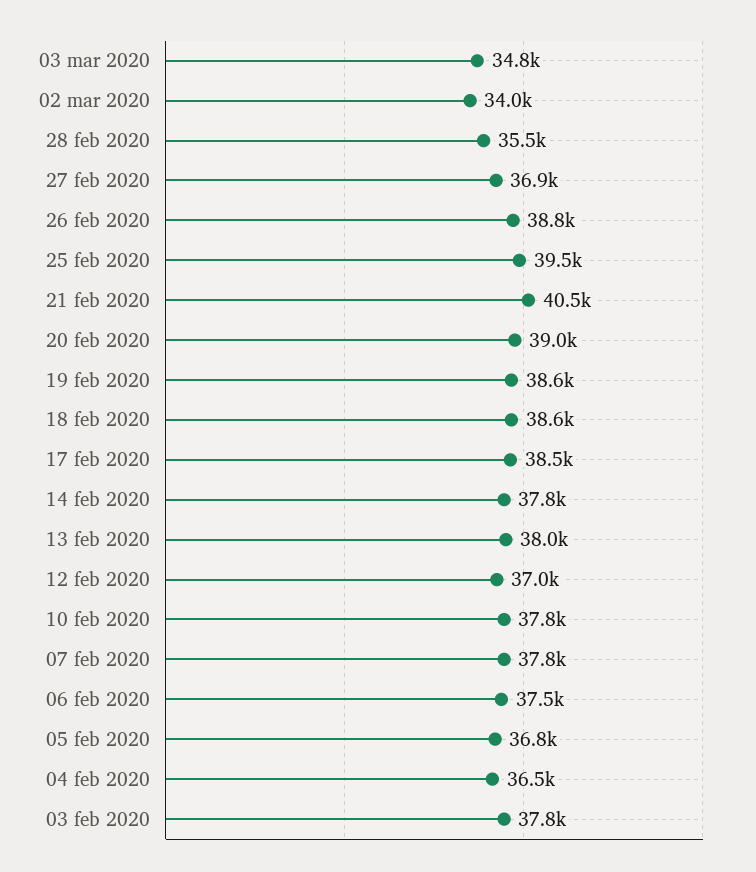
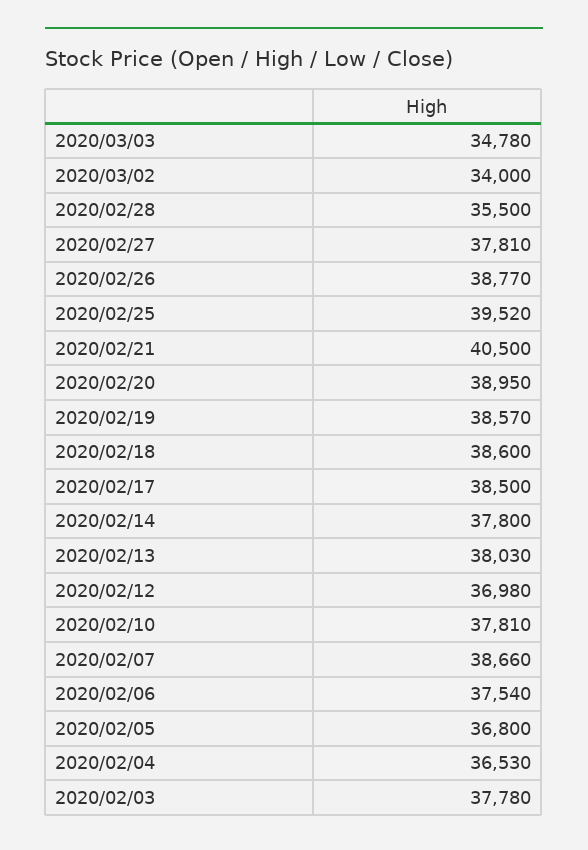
27 feb 2020: 36900 -> 37810
07 feb 2020: 37800 -> 38660

